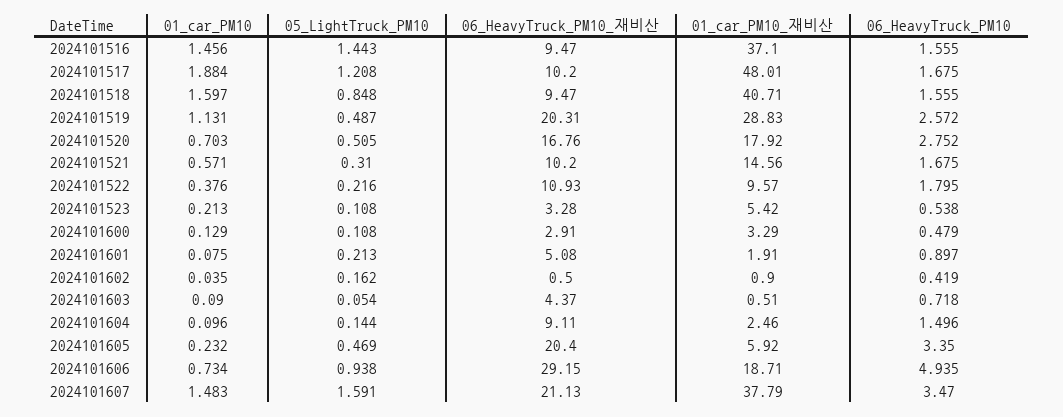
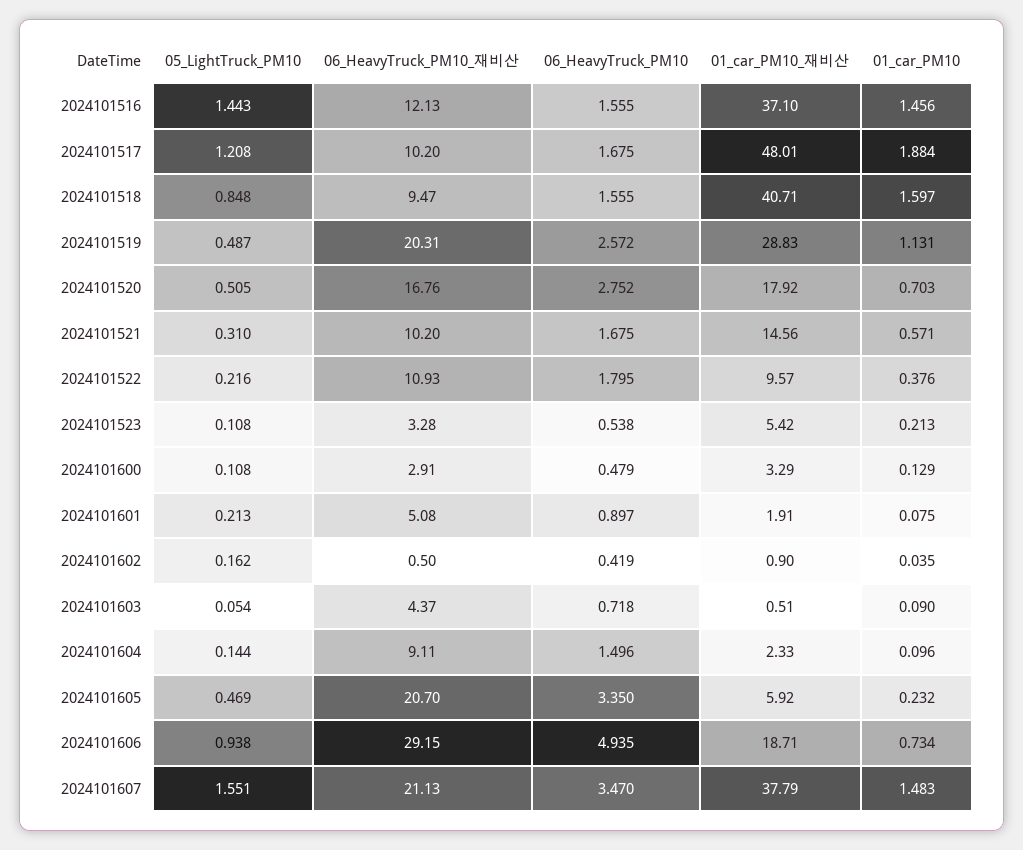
06_HeavyTruck_PM10_재비산, 2024101516: 9.47 -> 12.13
01_car_PM10_재비산, 2024101604: 2.46 -> 2.33
06_HeavyTruck_PM10_재비산, 2024101605: 20.4 -> 20.7
05_LightTruck_PM10, 2024101607: 1.591 -> 1.551

